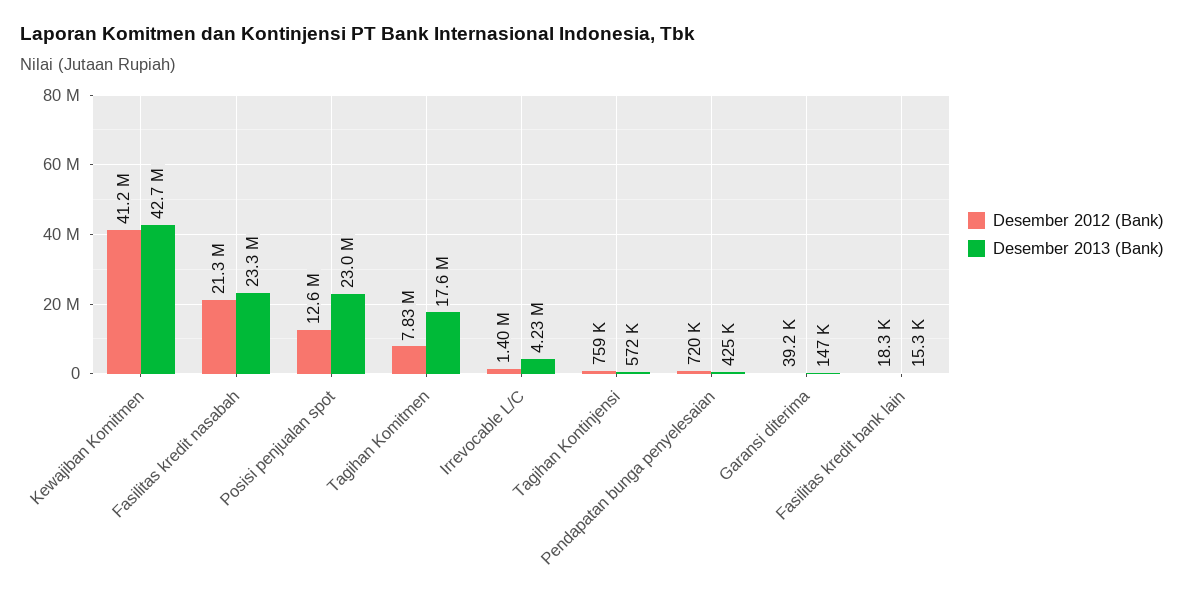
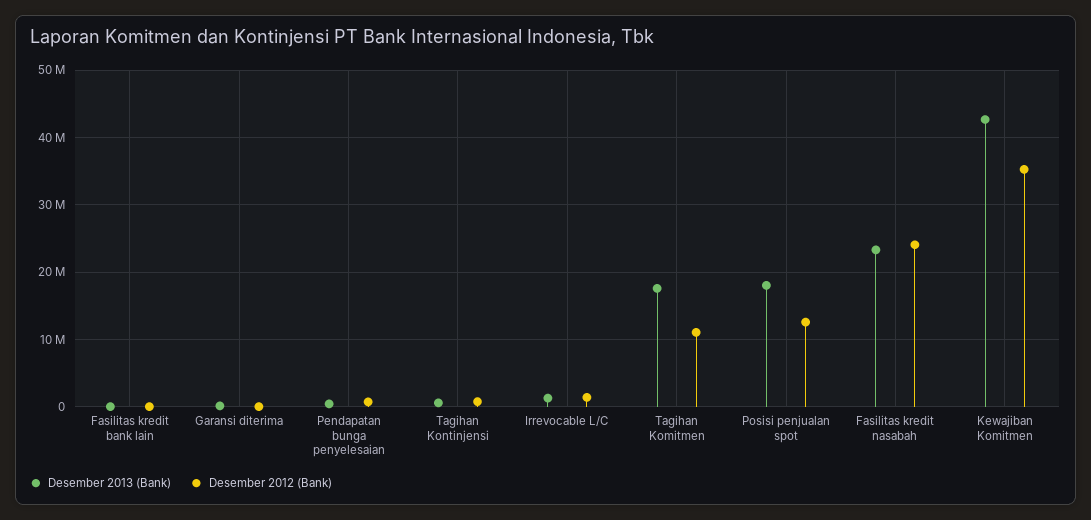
Desember 2012 (Bank), Kewajiban Komitmen: 41200000 -> 35000000
Desember 2012 (Bank), Fasilitas kredit nasabah: 21300000 -> 24000000
Desember 2013 (Bank), Posisi penjualan spot: 23000000 -> 18000000
Desember 2012 (Bank), Tagihan Komitmen: 7830000 -> 11000000
Desember 2013 (Bank), Irrevocable L/C: 4230000 -> 1000000

